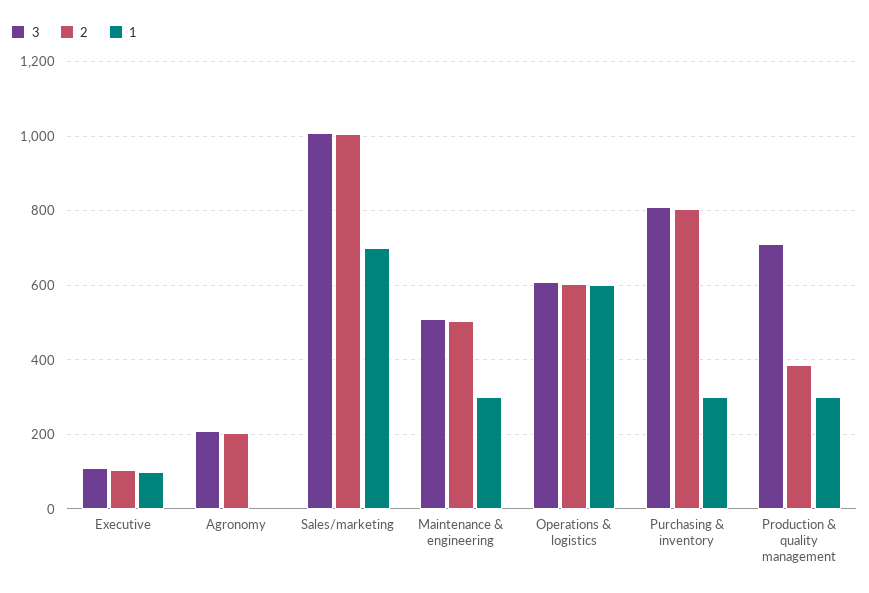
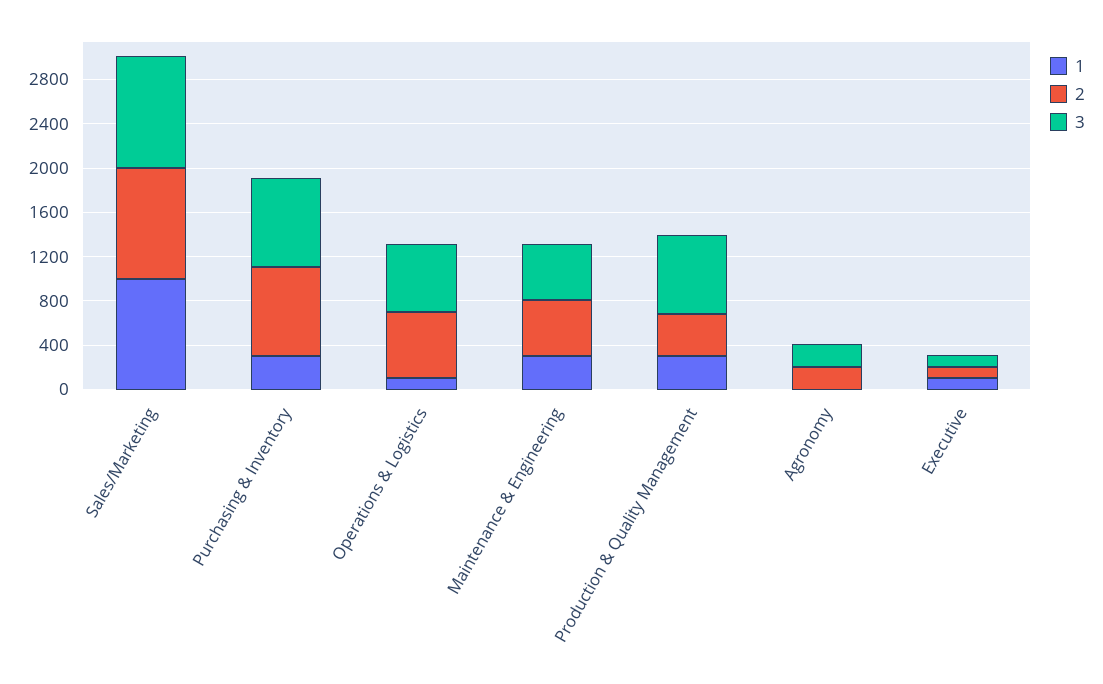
1, Sales/marketing: 700 -> 1000
1, Operations & logistics: 600 -> 100

